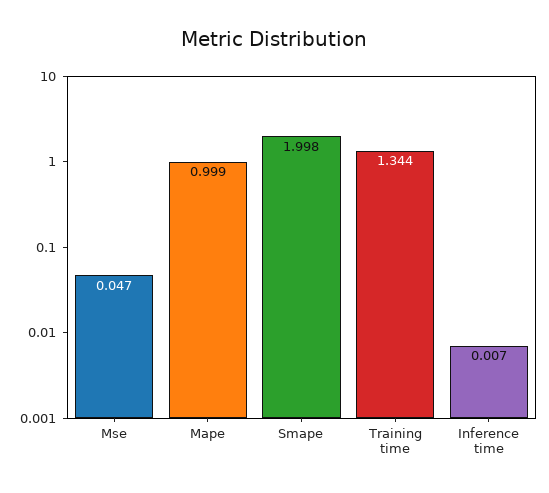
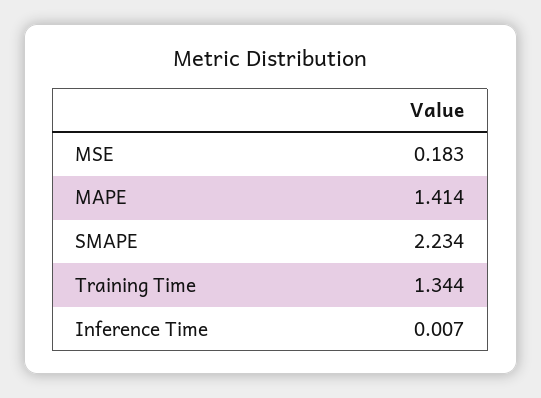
Mse: 0.047 -> 0.183
Mape: 0.999 -> 1.414
Smape: 1.998 -> 2.234

